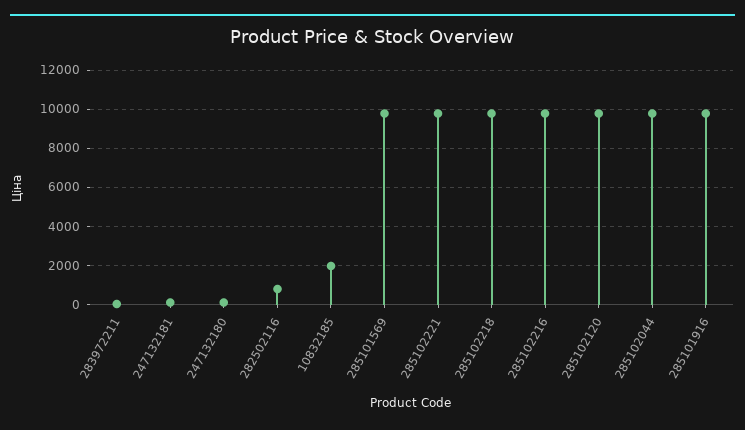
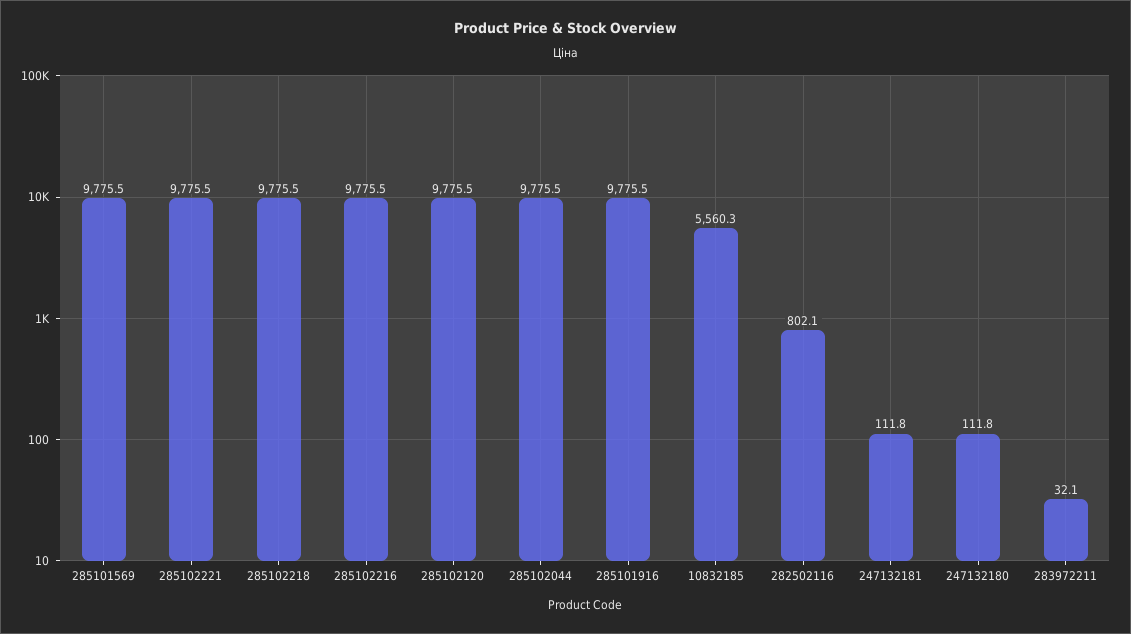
10832185: 2000 -> 5560.3

